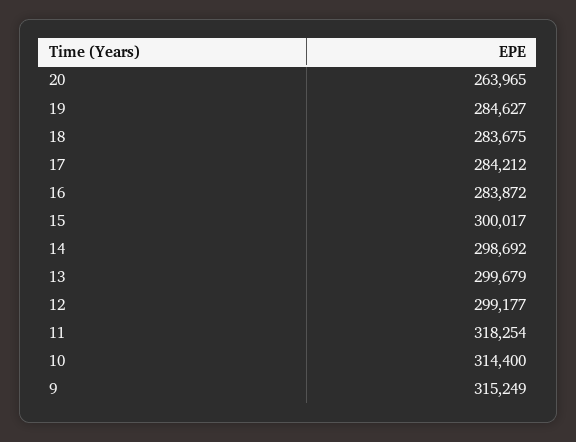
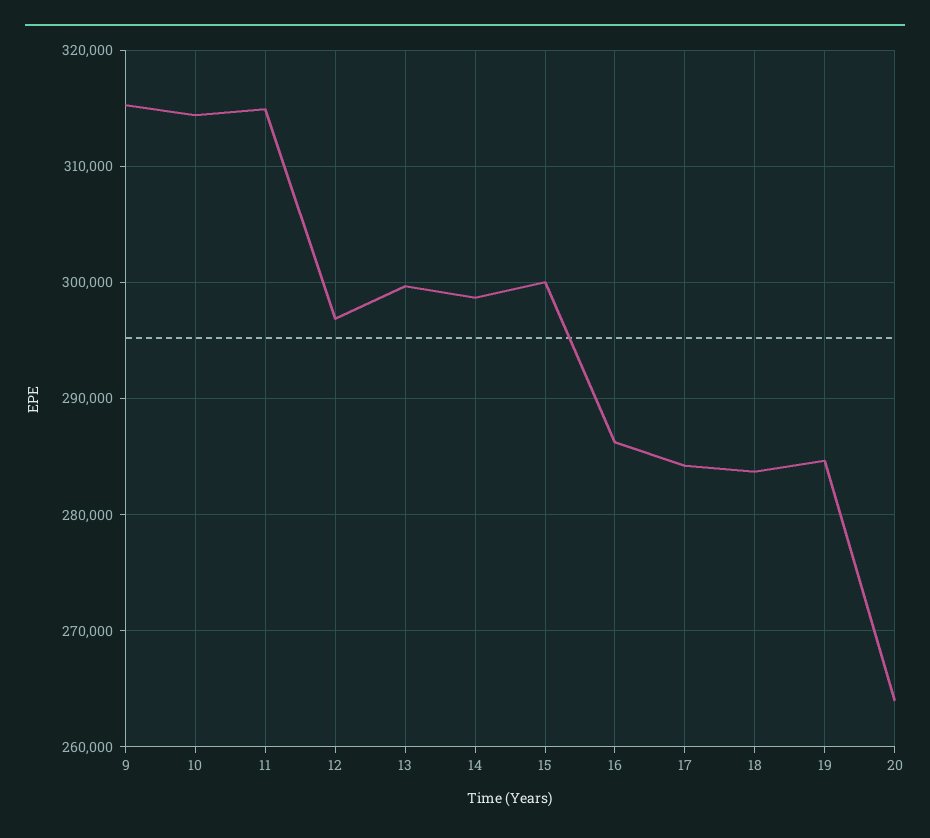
16: 283872 -> 286000
12: 299177 -> 297000
11: 318254 -> 315000

